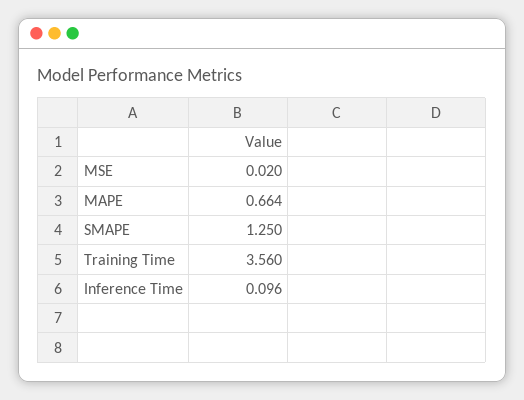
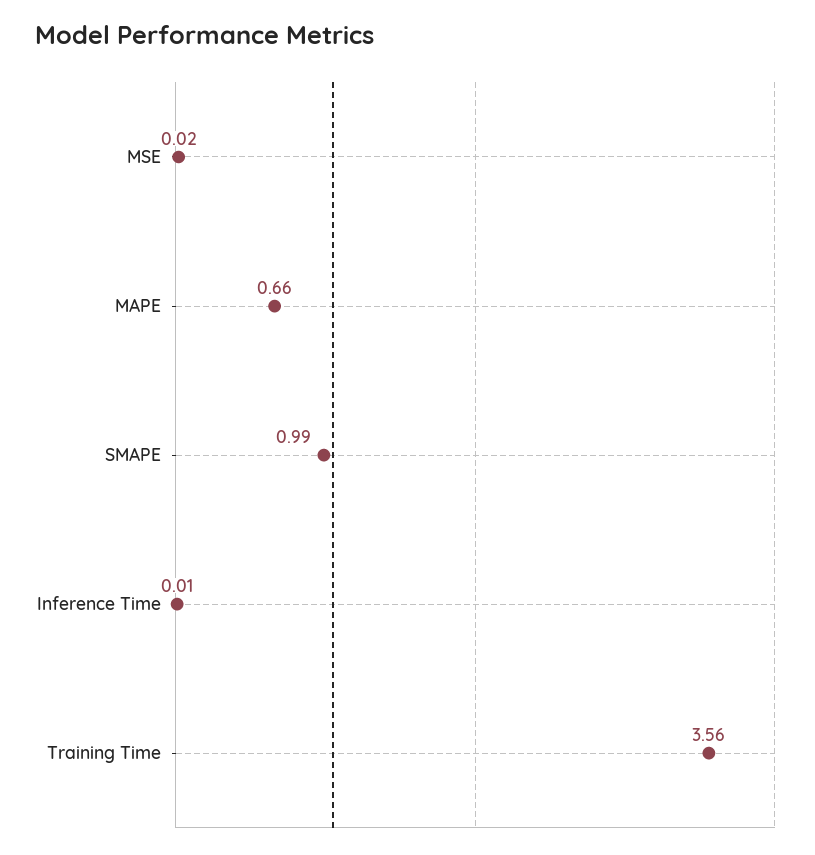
SMAPE: 1.25 -> 0.99
Inference Time: 0.096 -> 0.01

